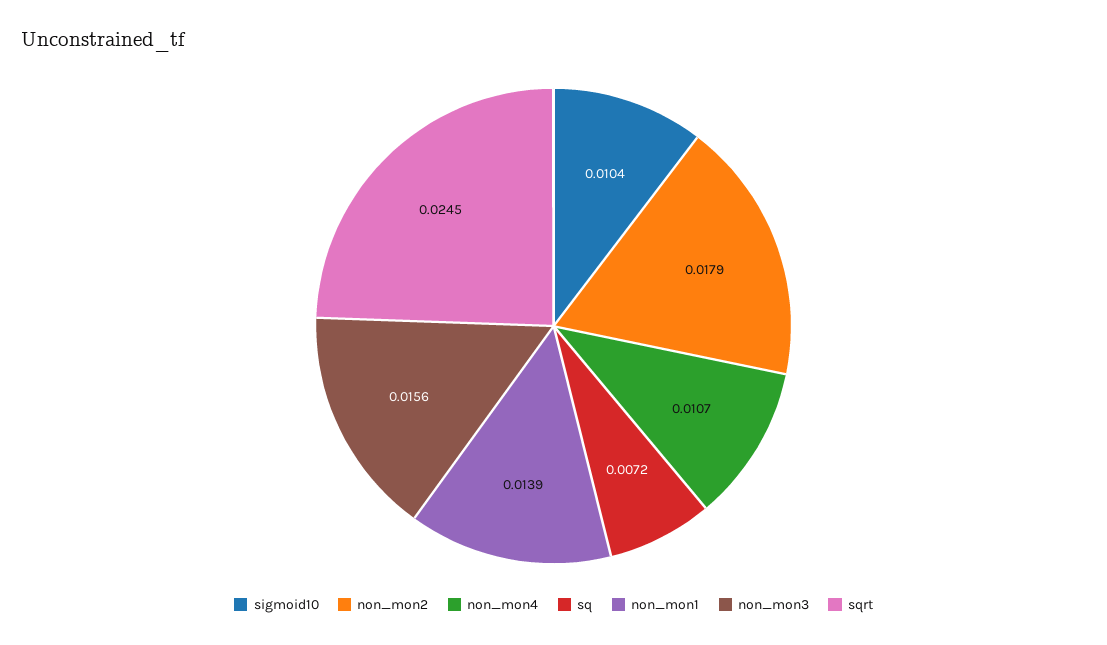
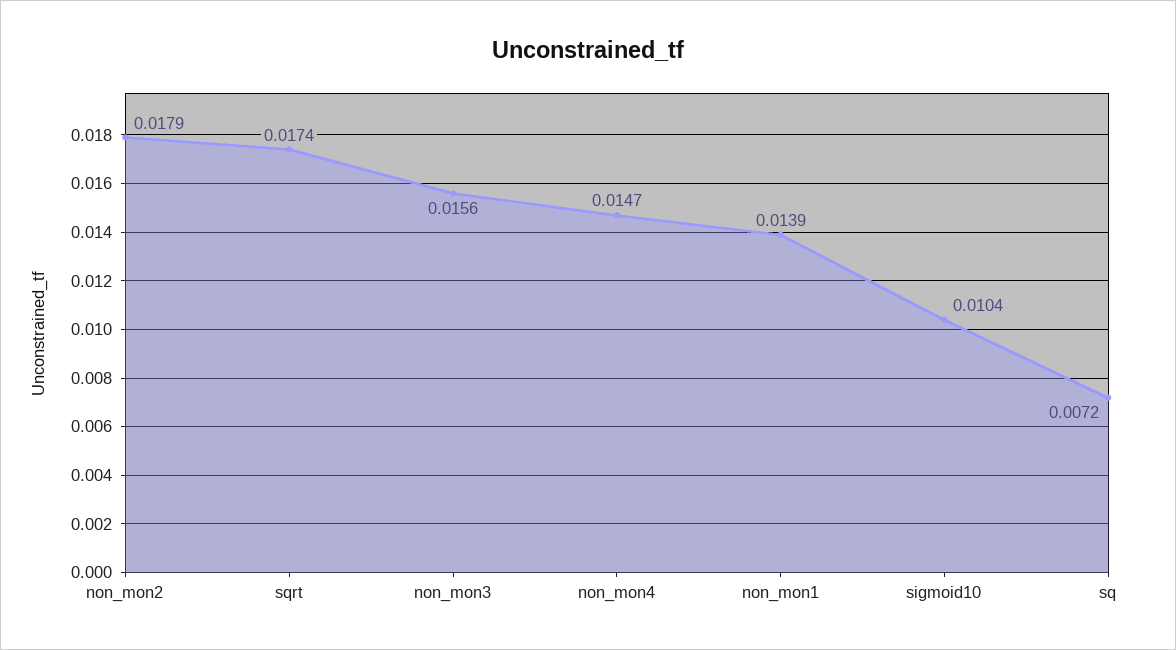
non_mon4: 0.0107 -> 0.0147
sqrt: 0.0245 -> 0.0174

